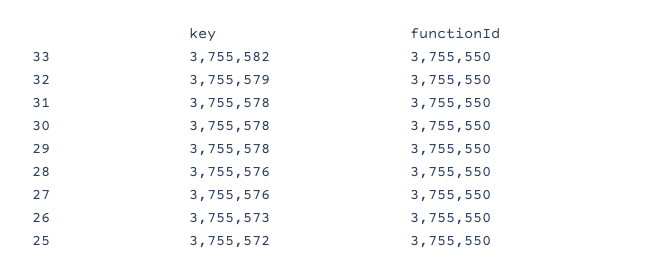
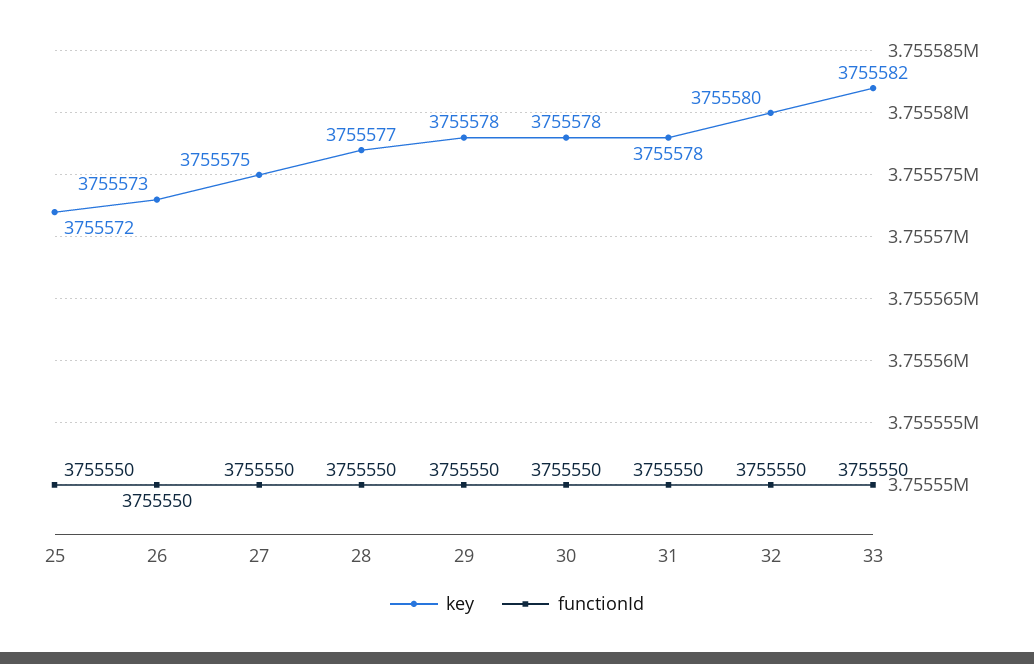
key, 32: 3755579 -> 3755580
key, 28: 3755576 -> 3755577
key, 27: 3755576 -> 3755575

